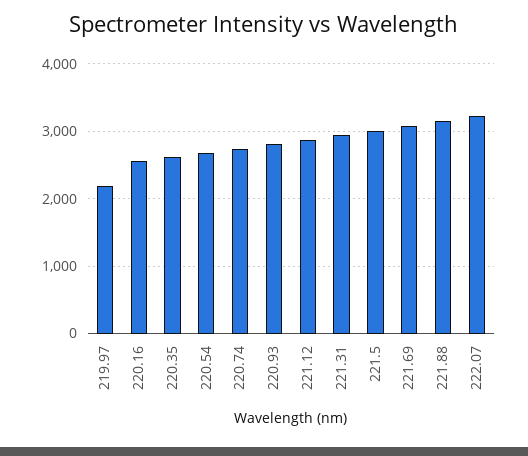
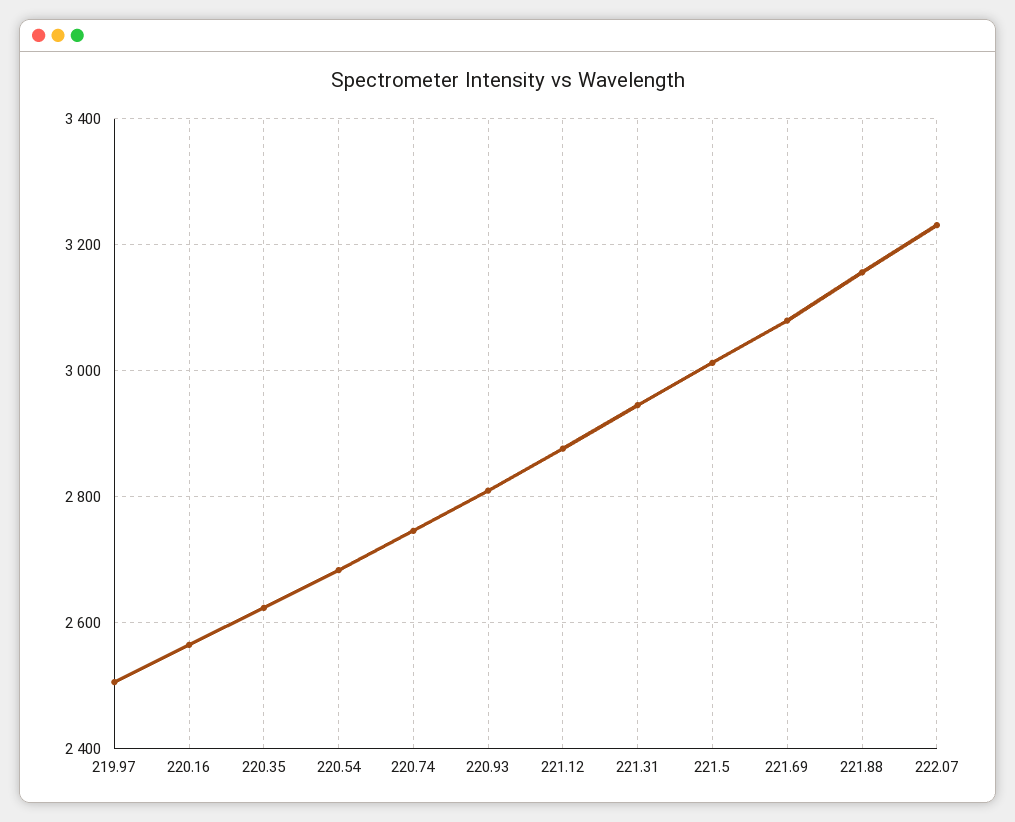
219.97: 2200 -> 2500

